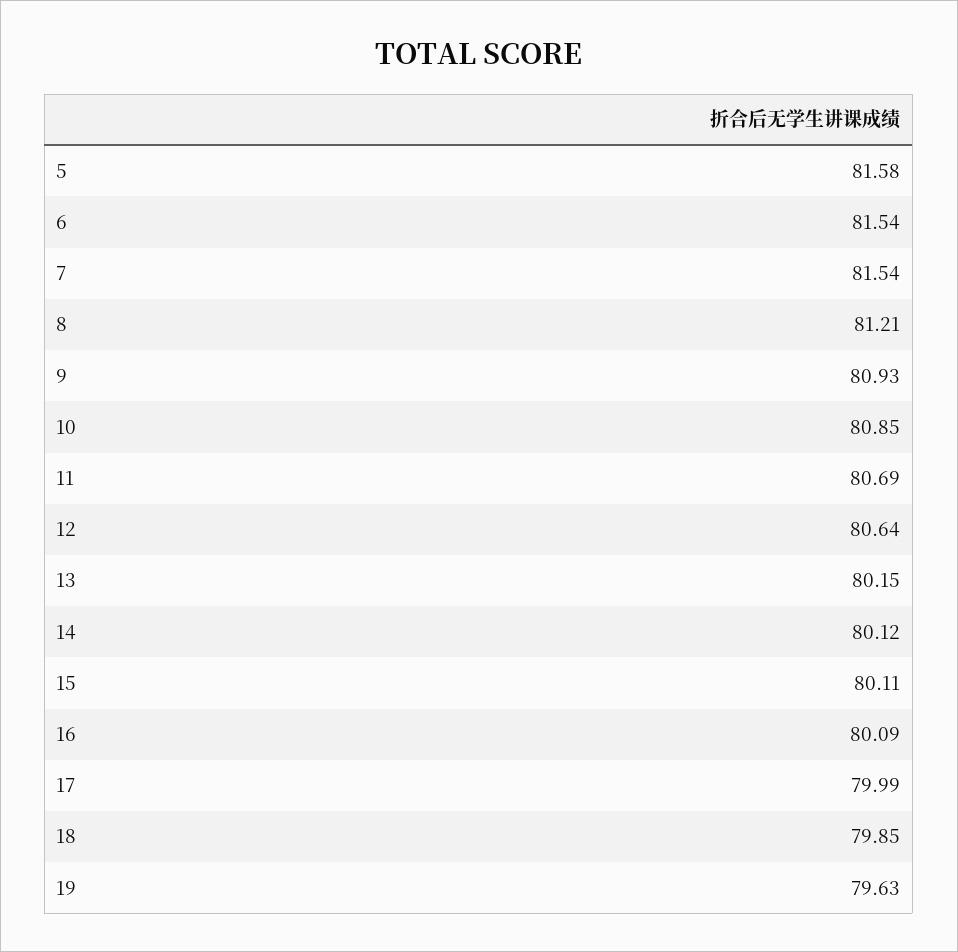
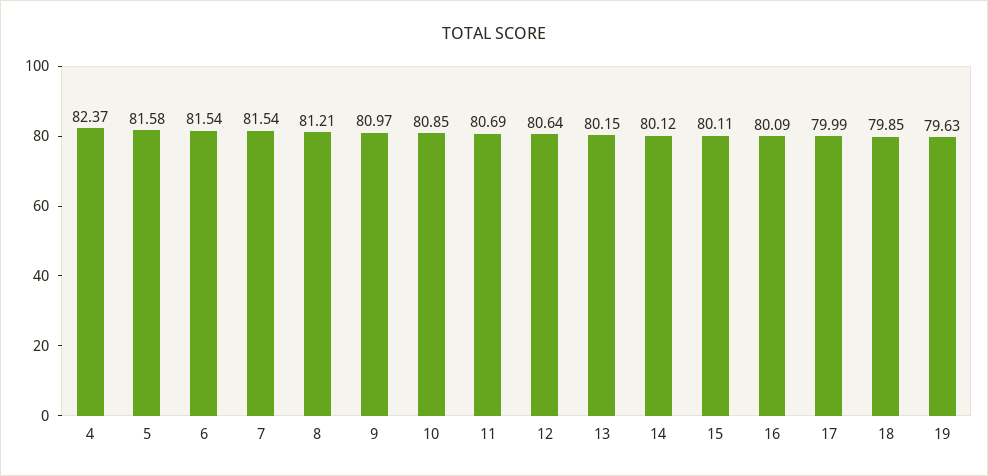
9: 80.93 -> 80.97
4: none -> 82.37

